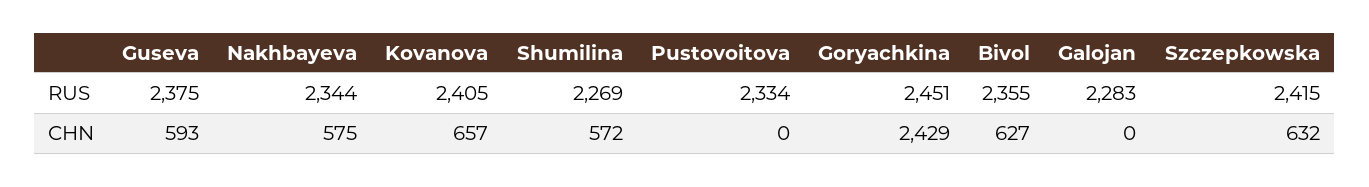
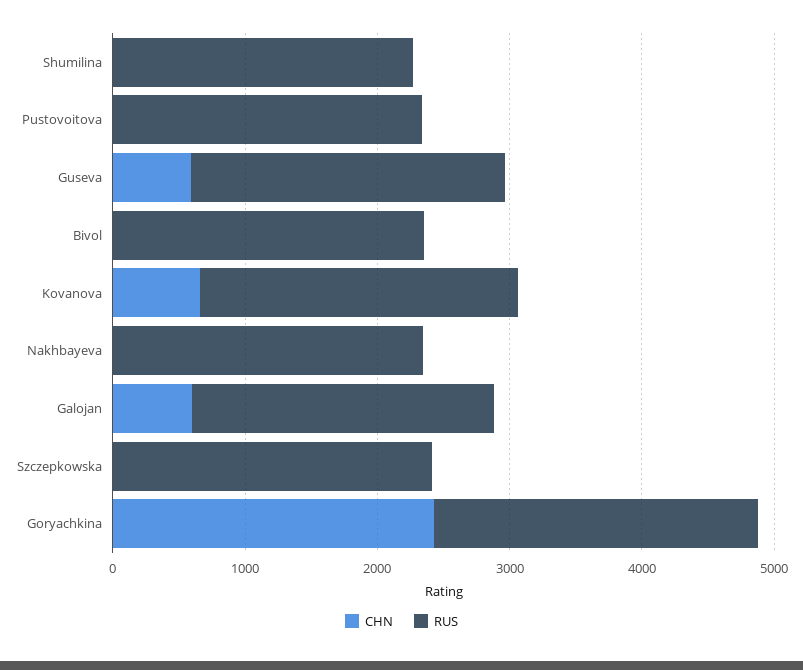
CHN, Nakhbayeva: 575 -> 0
CHN, Shumilina: 572 -> 0
CHN, Bivol: 627 -> 0
CHN, Galojan: 0 -> 600
CHN, Szczepkowska: 632 -> 0

